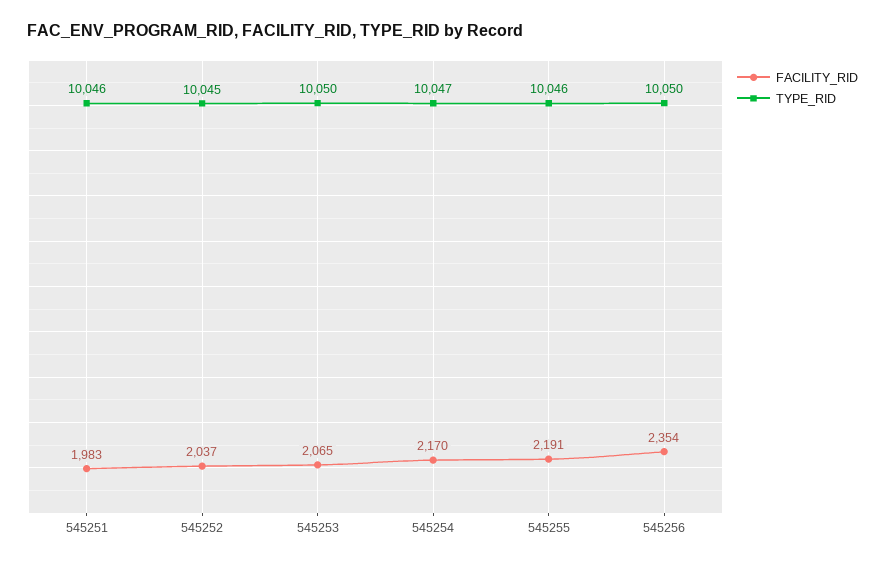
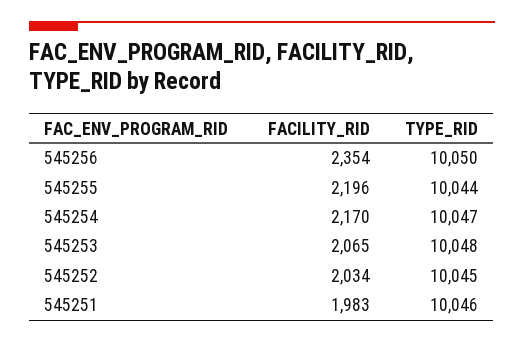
FACILITY_RID, 545252: 2037 -> 2034
TYPE_RID, 545253: 10050 -> 10048
FACILITY_RID, 545255: 2191 -> 2196
TYPE_RID, 545255: 10046 -> 10044

